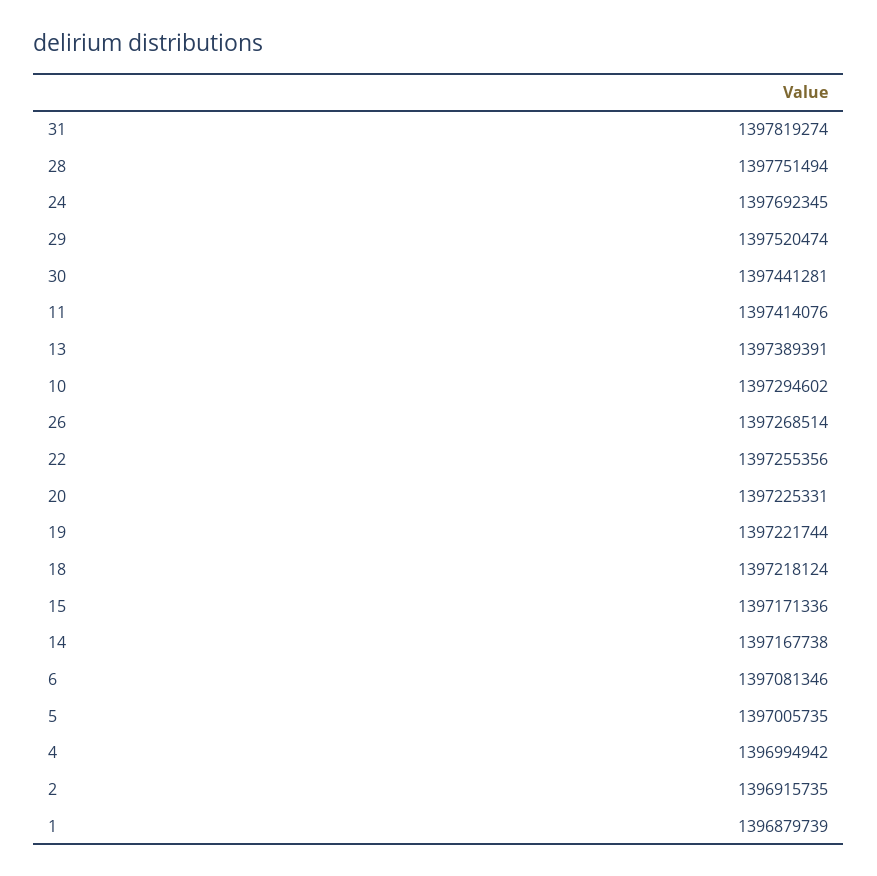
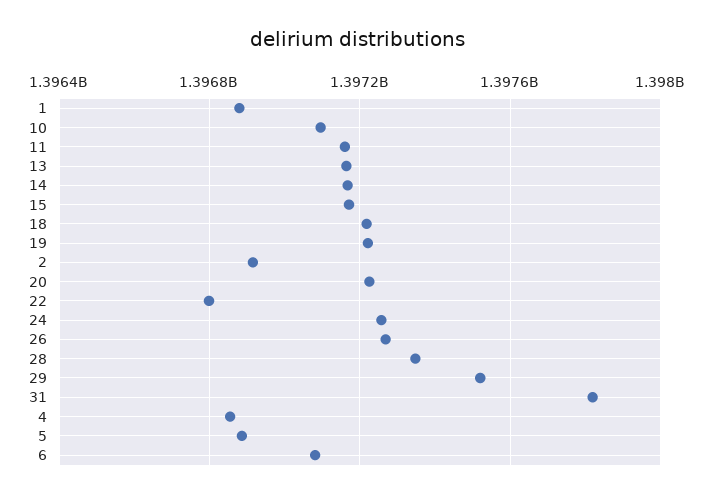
28: 1397751494 -> 1397350000
24: 1397692345 -> 1397250000
30: 1397441281 -> none
11: 1397414076 -> 1397150000
13: 1397389391 -> 1397150000
10: 1397294602 -> 1397100000
22: 1397255356 -> 1396800000
5: 1397005735 -> 1396900000
4: 1396994942 -> 1396850000

